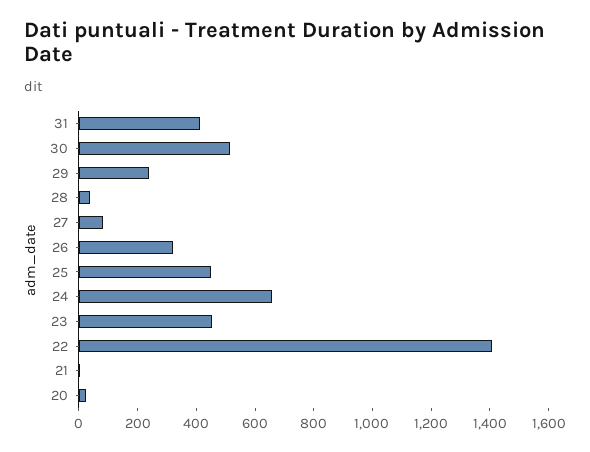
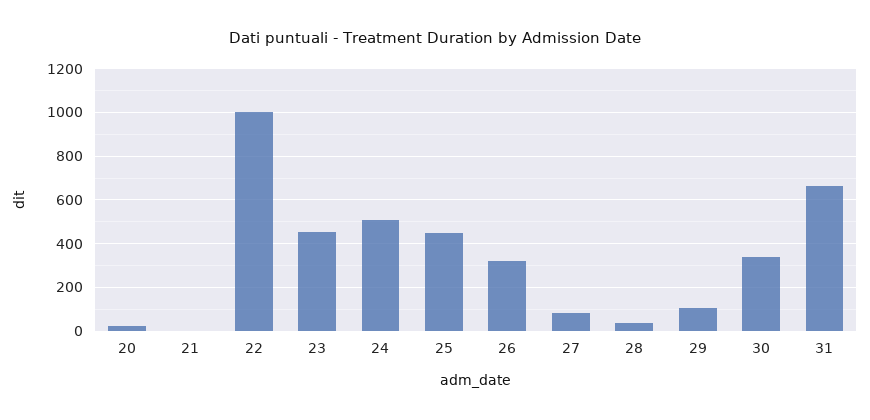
31: 400 -> 650
30: 500 -> 350
29: 250 -> 100
24: 650 -> 500
22: 1400 -> 1000

